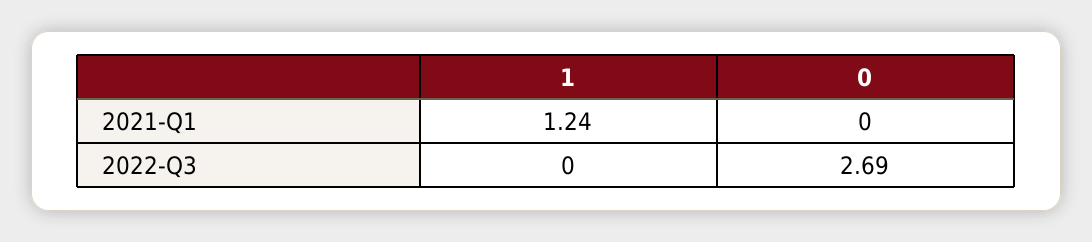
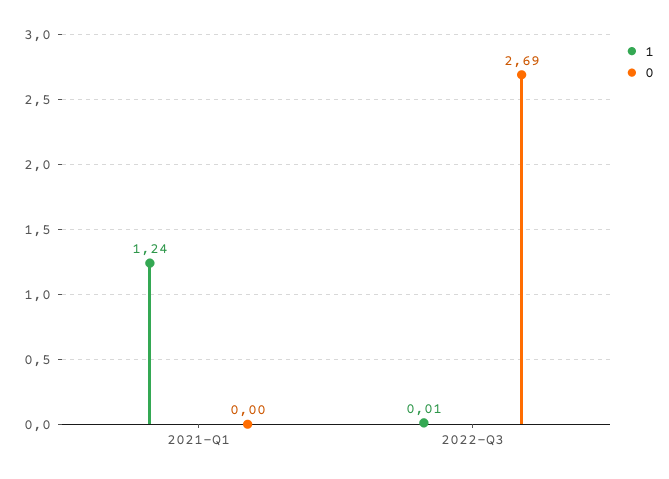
1, 2022-Q3: 0 -> 0.01

